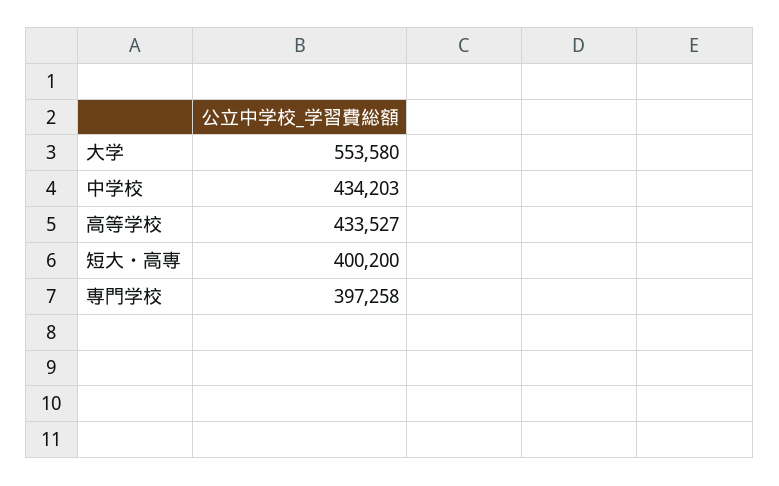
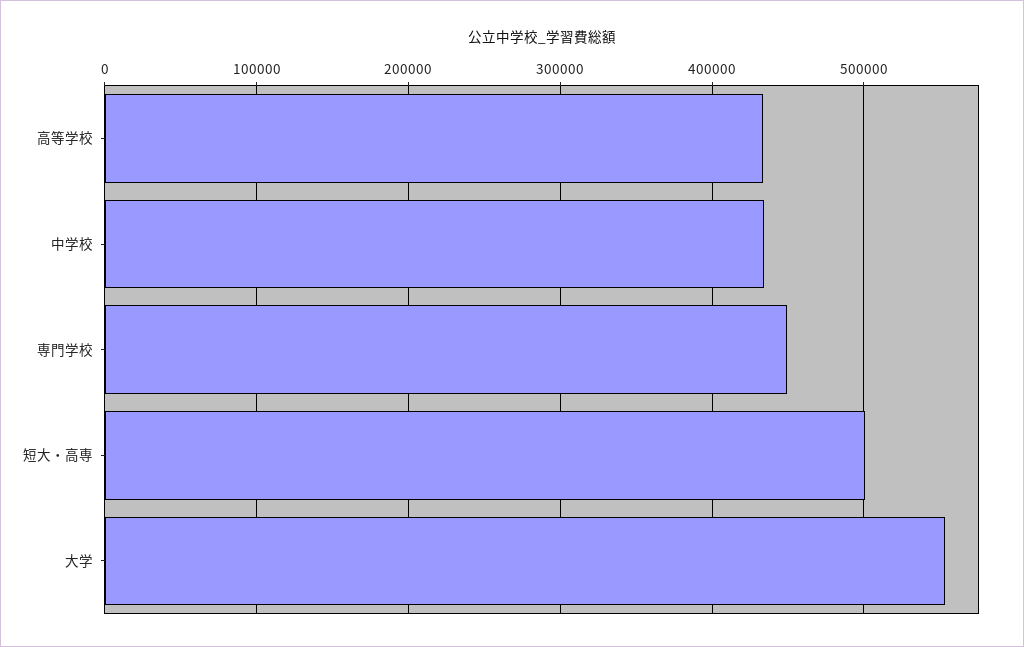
短大・高専: 400200 -> 500000
専門学校: 397258 -> 450000

